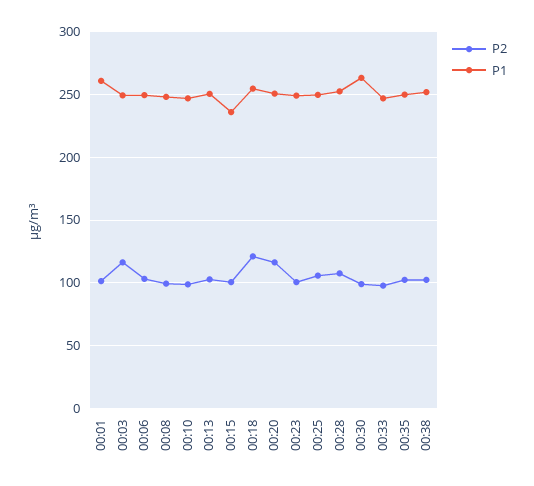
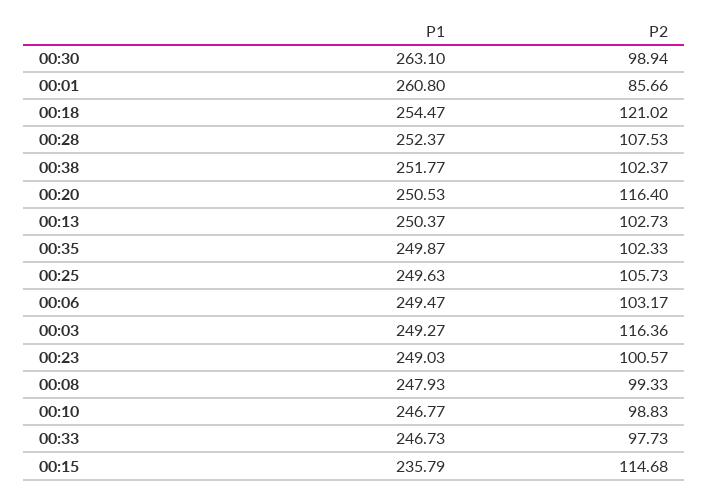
P2, 00:01: 100 -> 85.66
P2, 00:15: 100 -> 114.68

